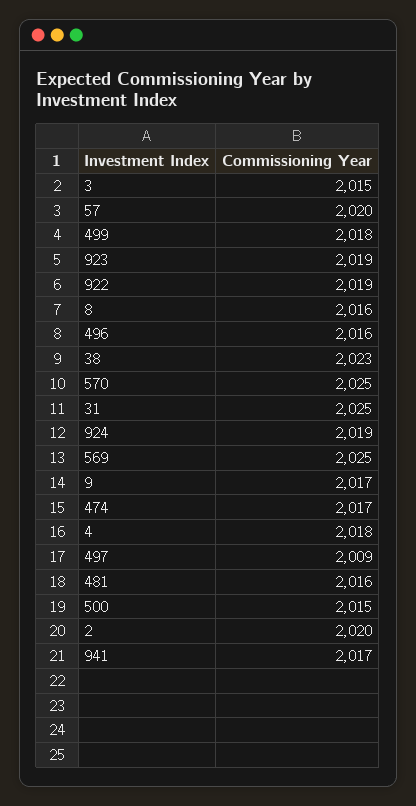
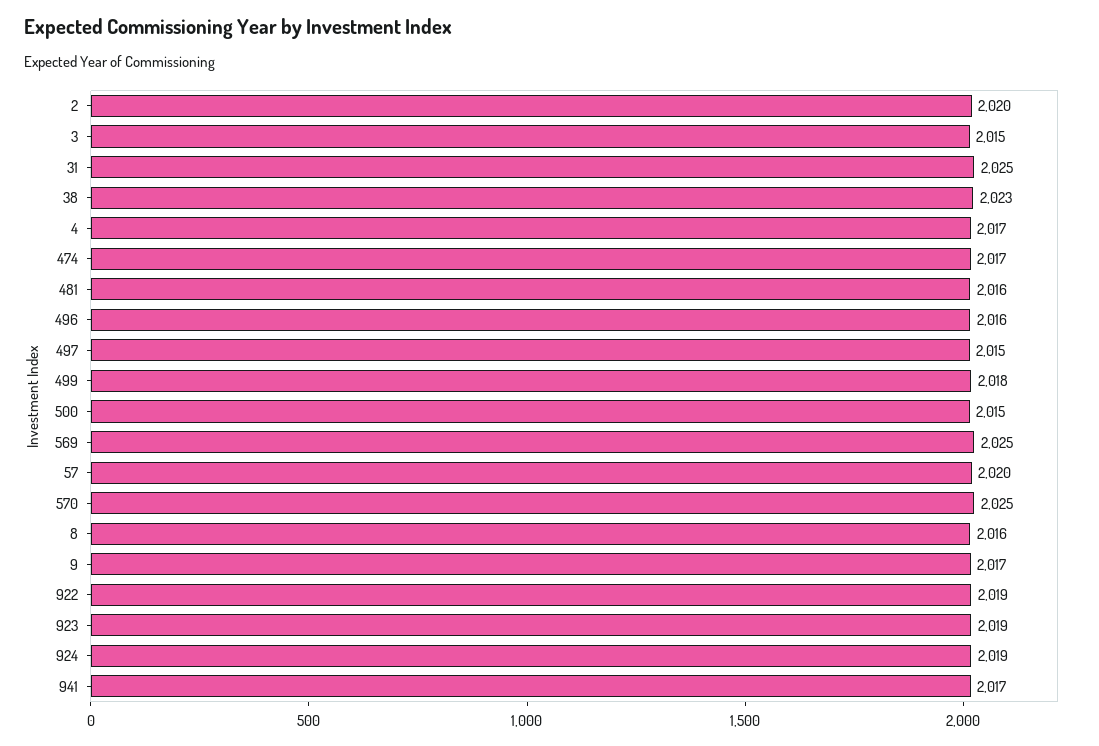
4: 2018 -> 2017
497: 2009 -> 2015

